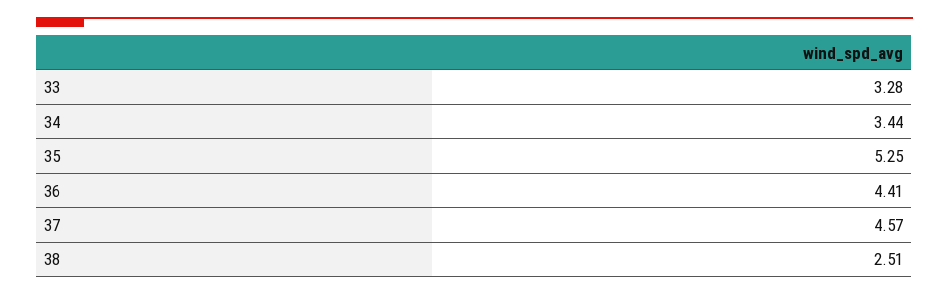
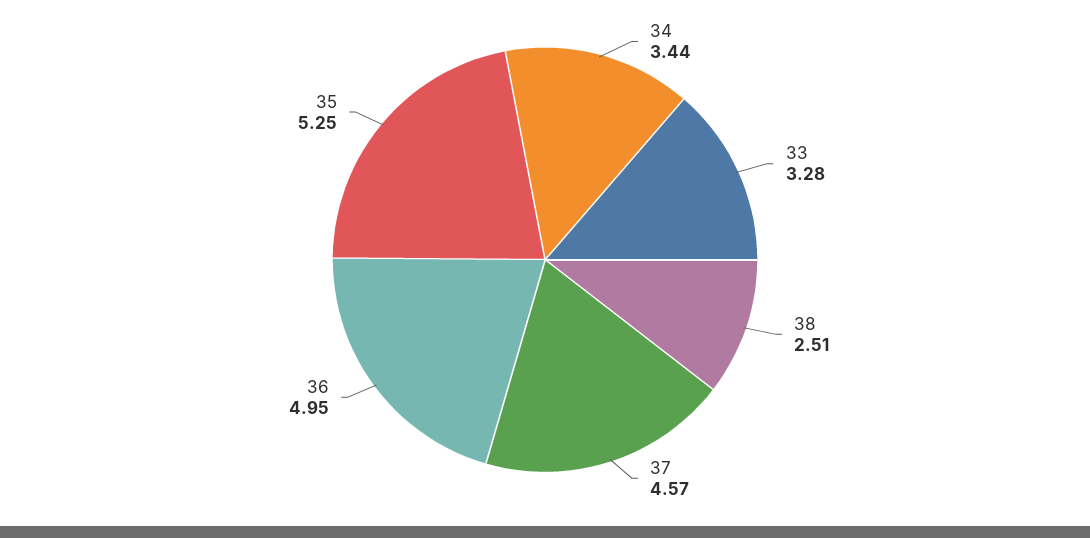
36: 4.41 -> 4.95

